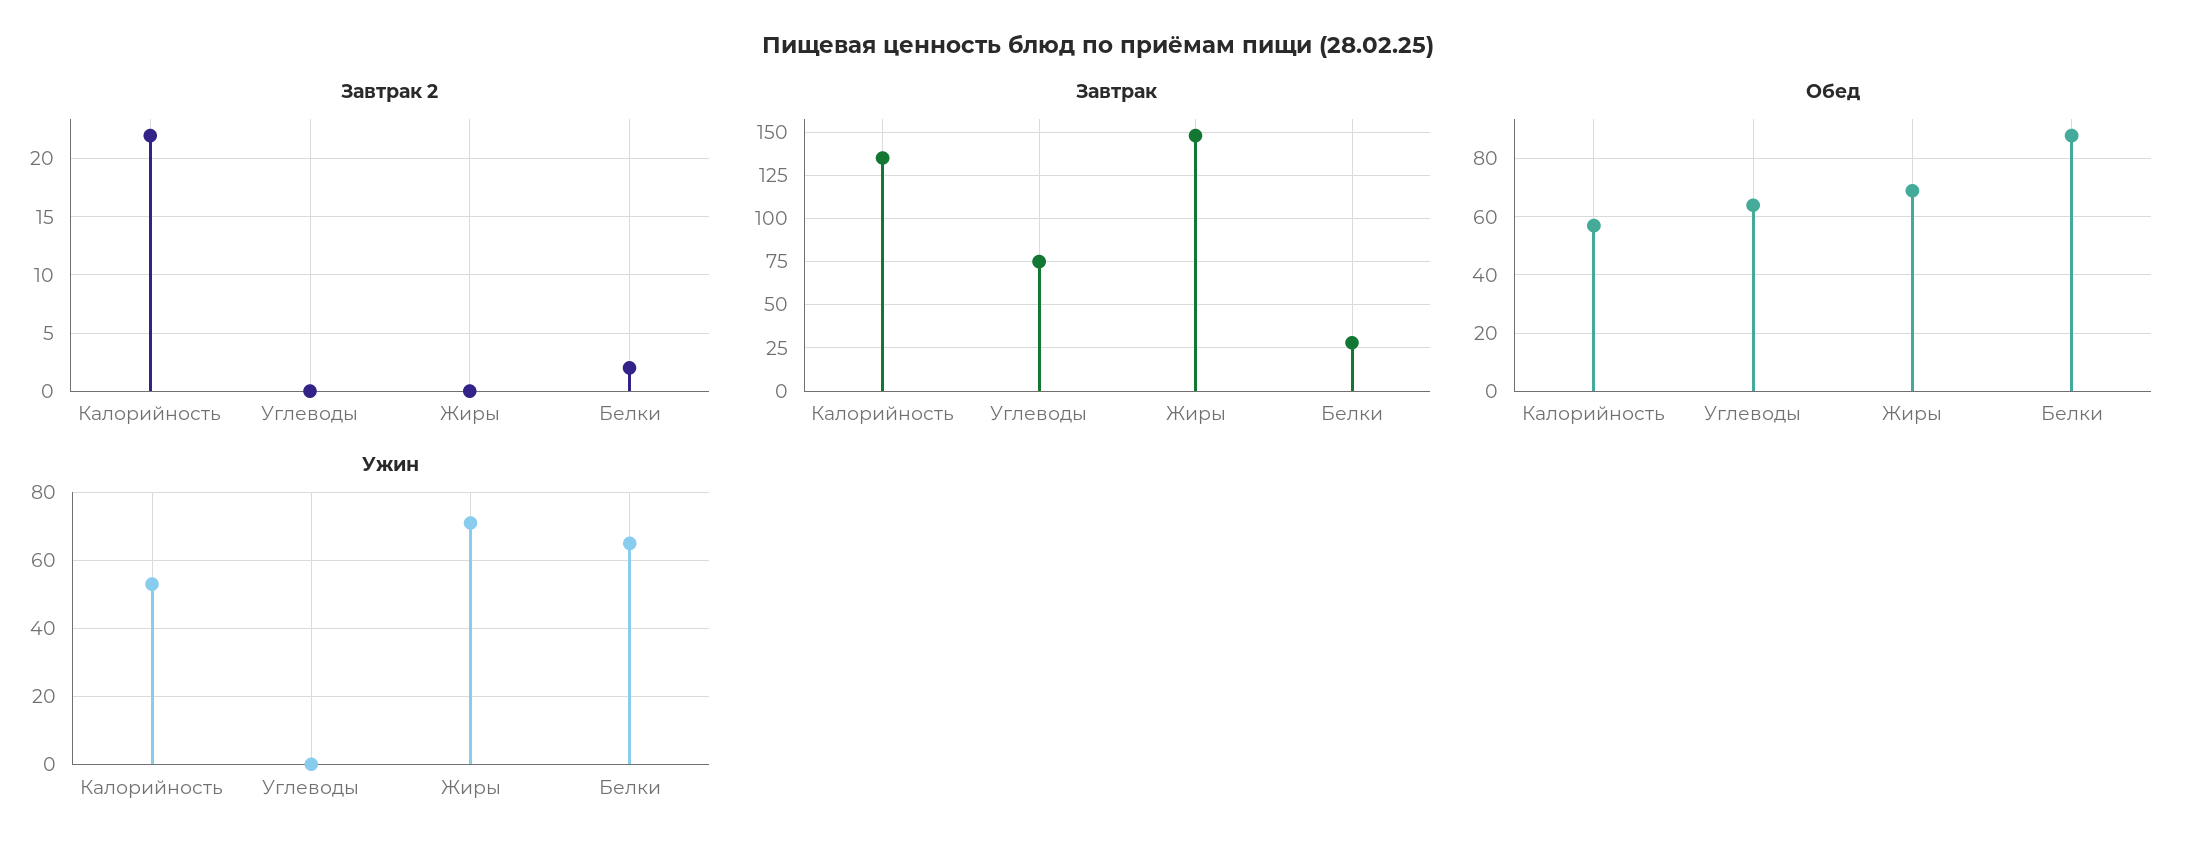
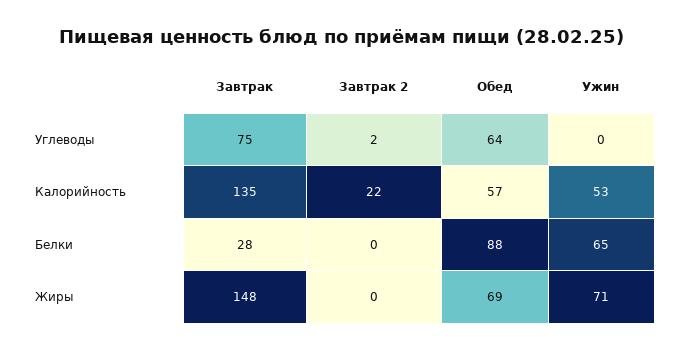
Завтрак 2, Углеводы: 0 -> 2
Завтрак 2, Белки: 2 -> 0

